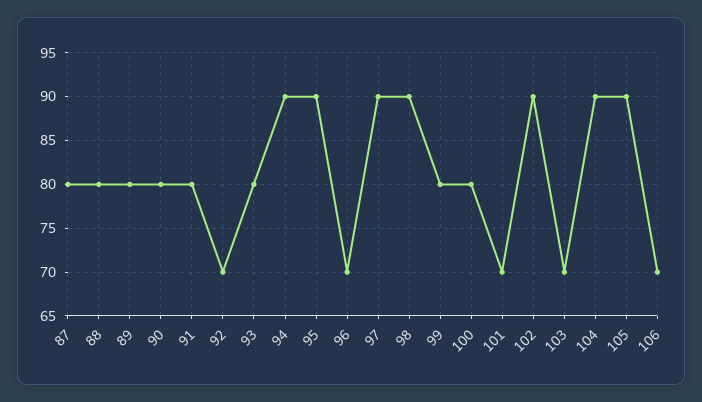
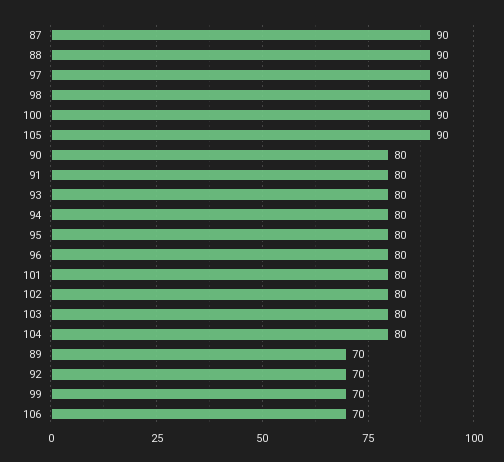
87: 80 -> 90
88: 80 -> 90
89: 80 -> 70
94: 90 -> 80
95: 90 -> 80
96: 70 -> 80
99: 80 -> 70
100: 80 -> 90
101: 70 -> 80
102: 90 -> 80
103: 70 -> 80
104: 90 -> 80

